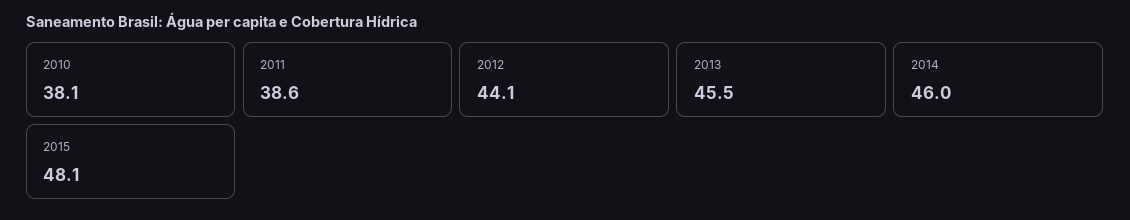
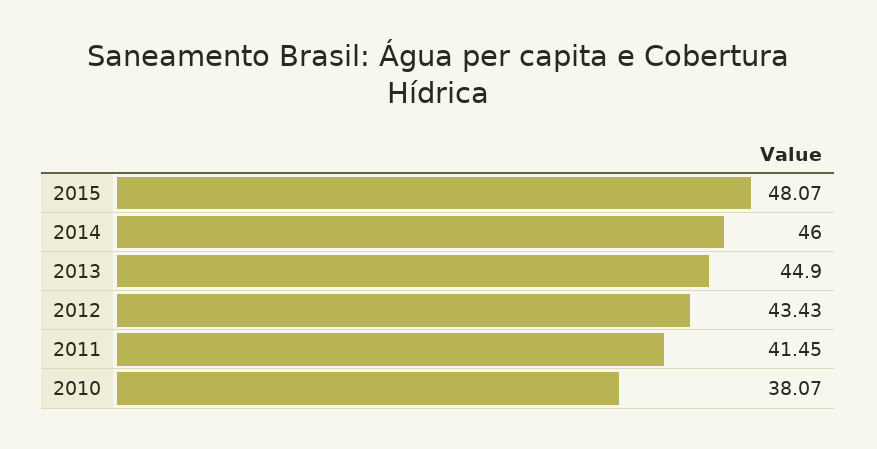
2011: 38.6 -> 41.45
2012: 44.1 -> 43.43
2013: 45.5 -> 44.9

